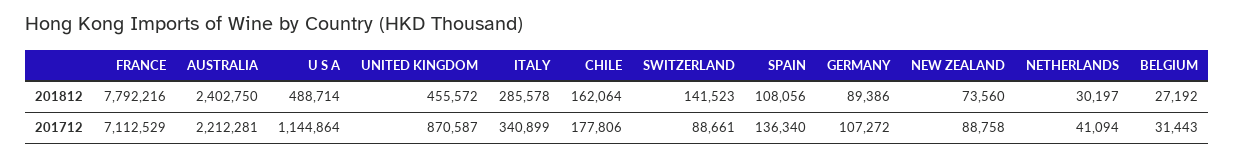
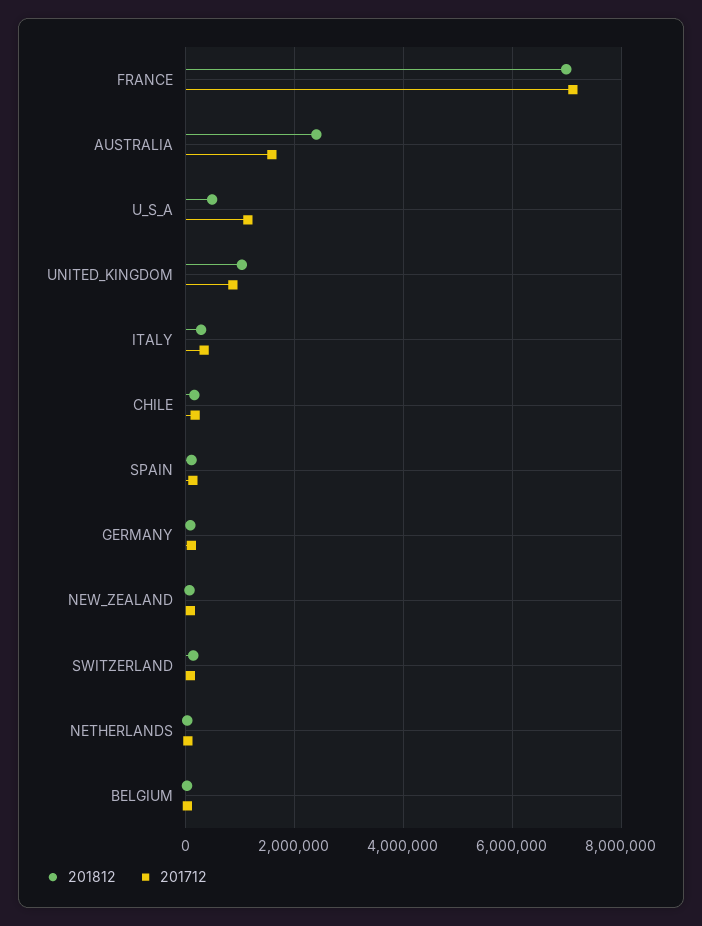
201812, FRANCE: 7792216 -> 7000000
201812, UNITED KINGDOM: 455572 -> 1000000
201712, AUSTRALIA: 2212281 -> 1600000

